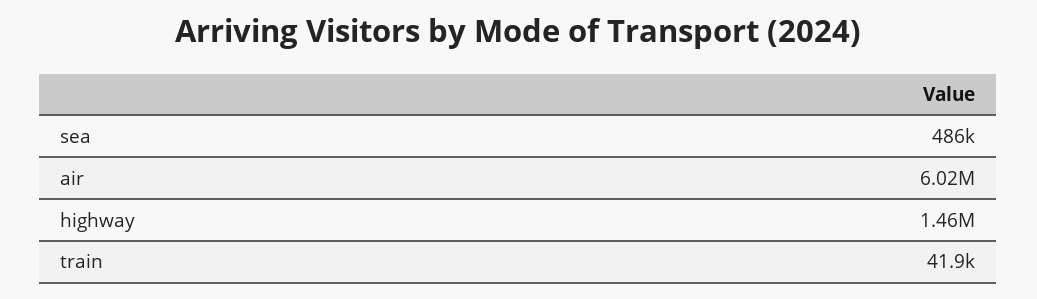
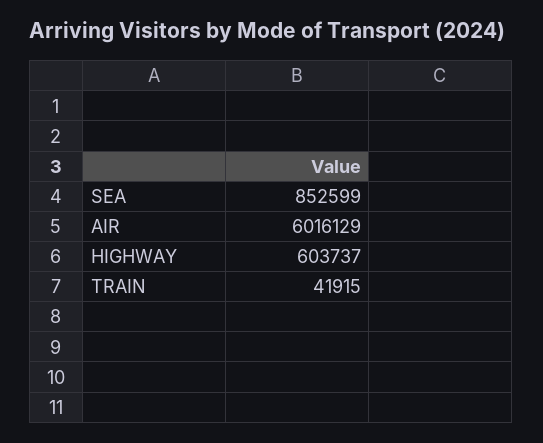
sea: 486000 -> 852599
highway: 1460000 -> 603737

